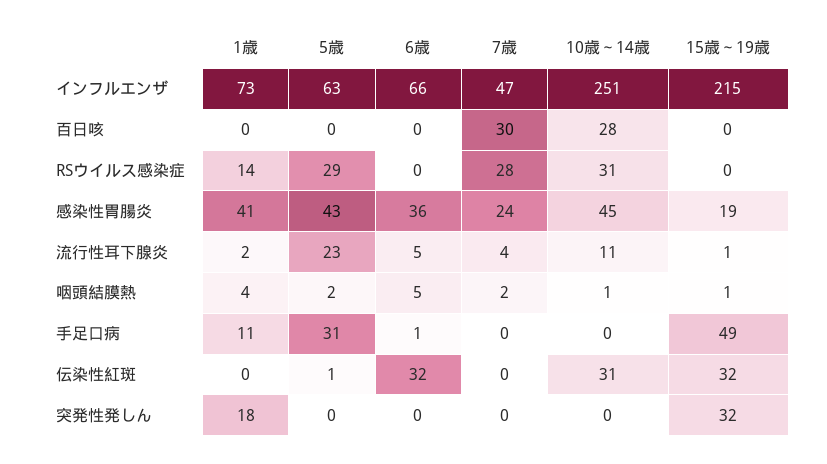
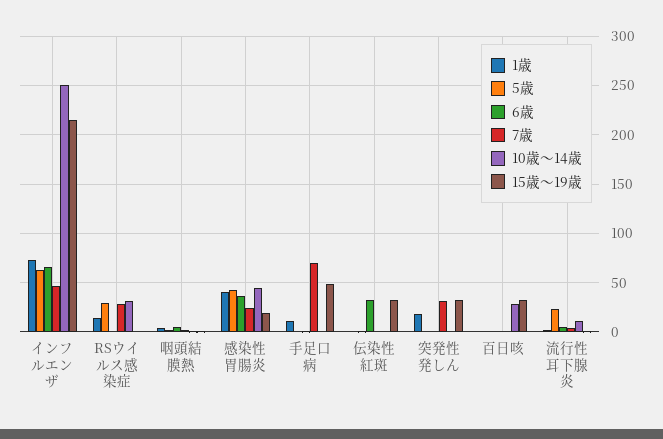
7歳, 百日咳: 30 -> 0
15歳～19歳, 百日咳: 0 -> 30
5歳, 手足口病: 31 -> 0
7歳, 手足口病: 0 -> 70
10歳～14歳, 伝染性紅斑: 31 -> 0
7歳, 突発性発しん: 0 -> 30

